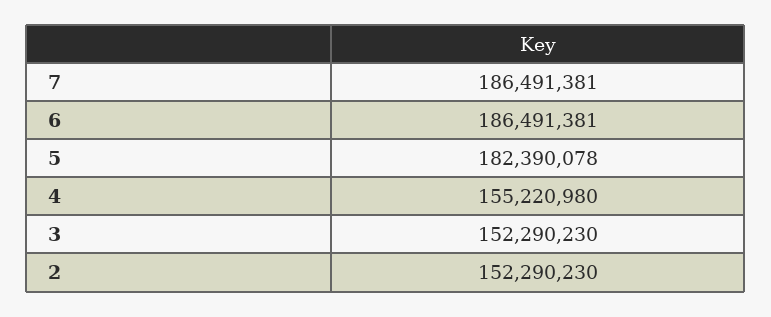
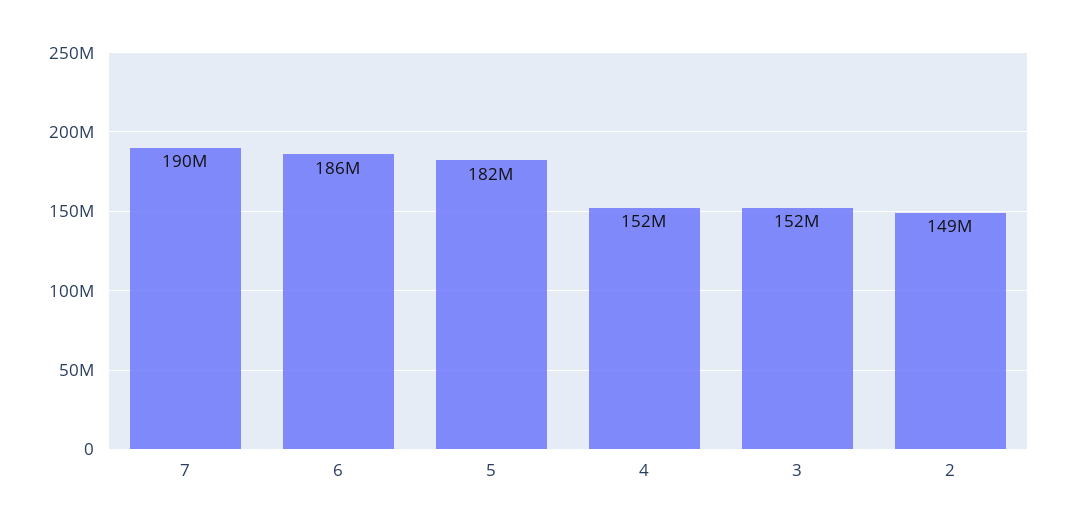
7: 186491381 -> 190000000
4: 155220980 -> 152000000
2: 152290230 -> 149000000

